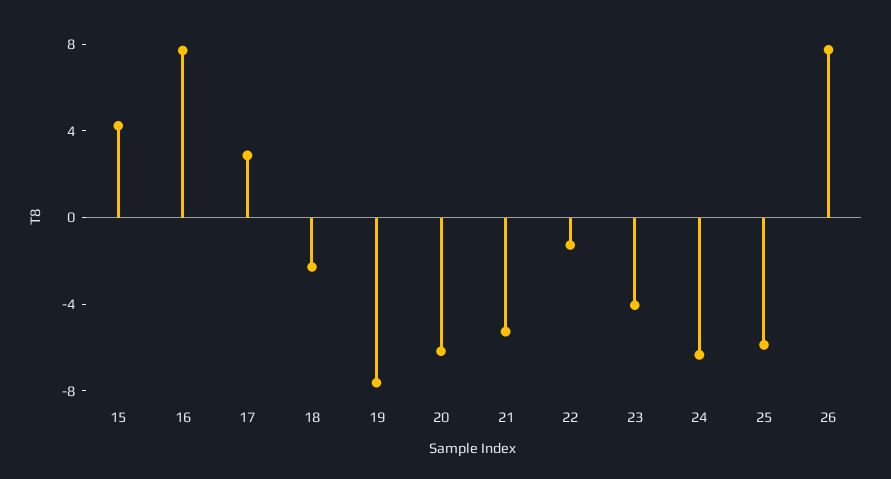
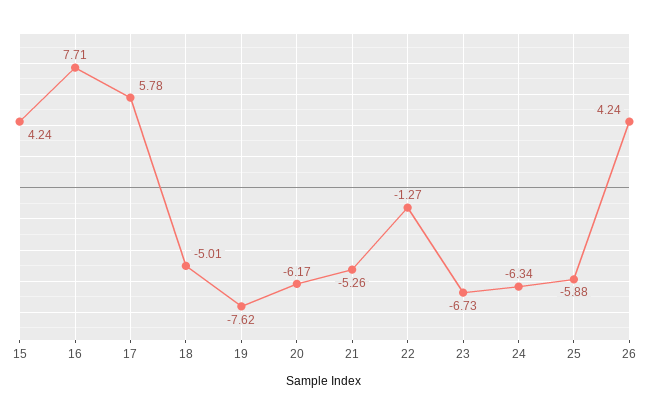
17: 3 -> 5.78
18: -2 -> -5.01
23: -4 -> -6.73
26: 8 -> 4.24

